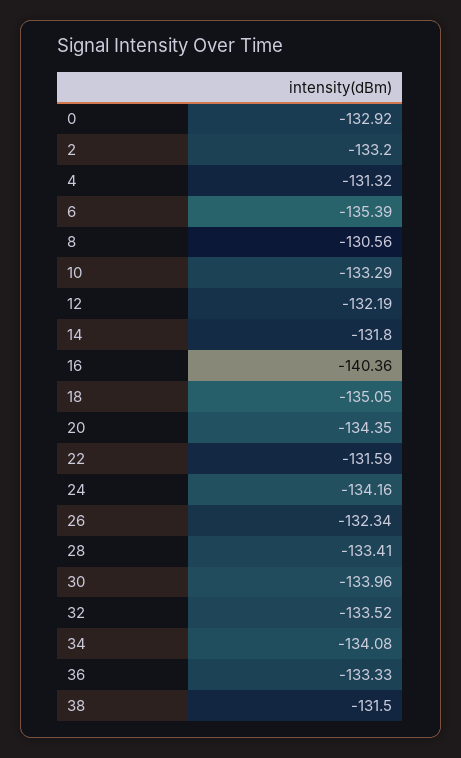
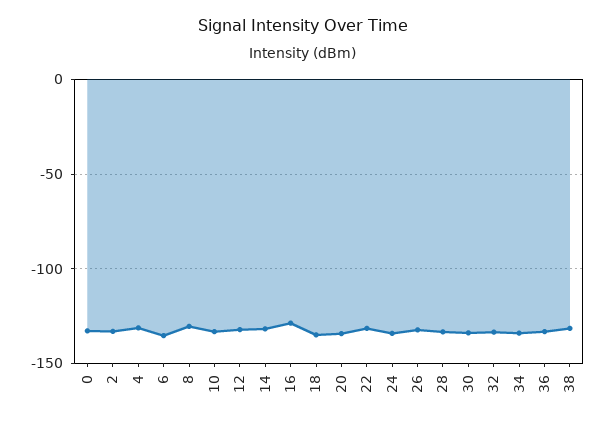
16: -140.36 -> -130

